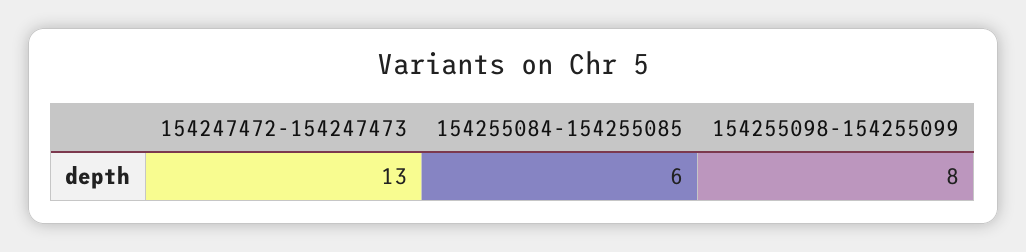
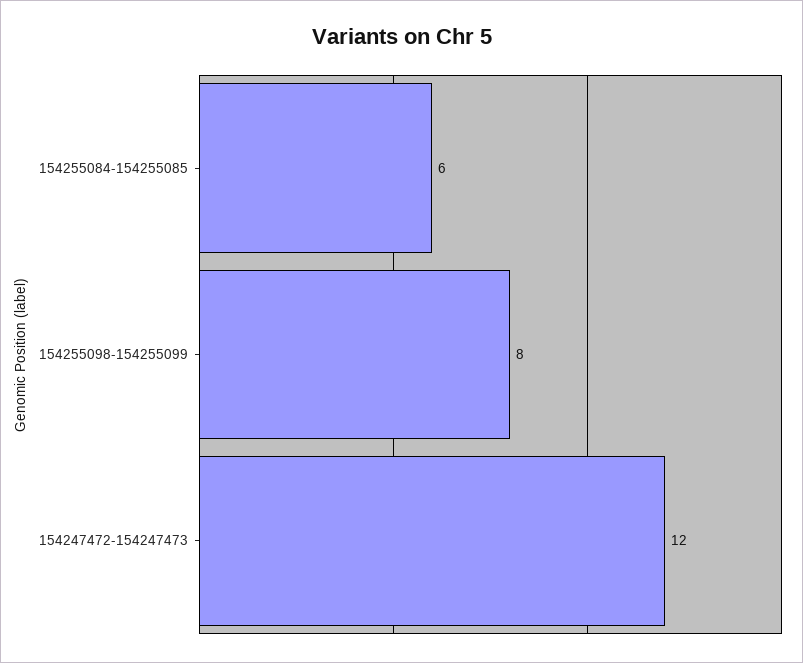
154247472-154247473: 13 -> 12

